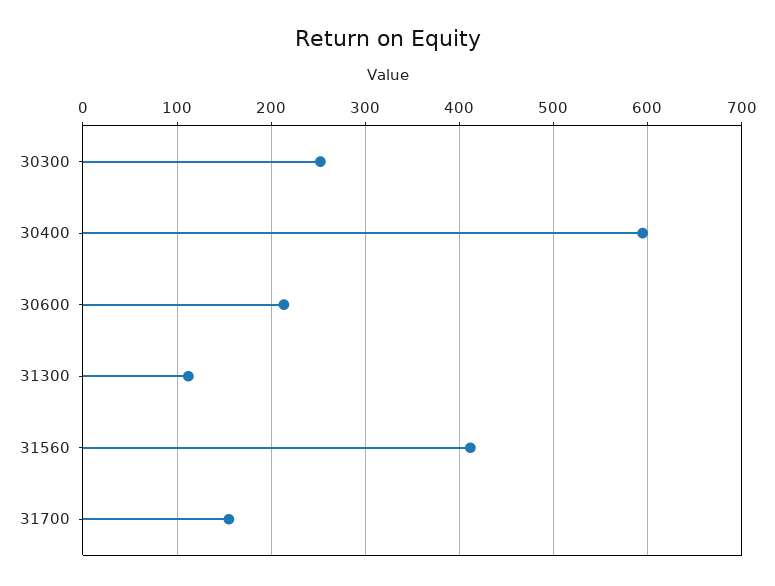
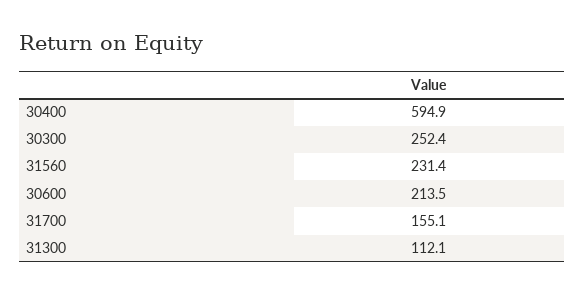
31560: 410 -> 231.4

